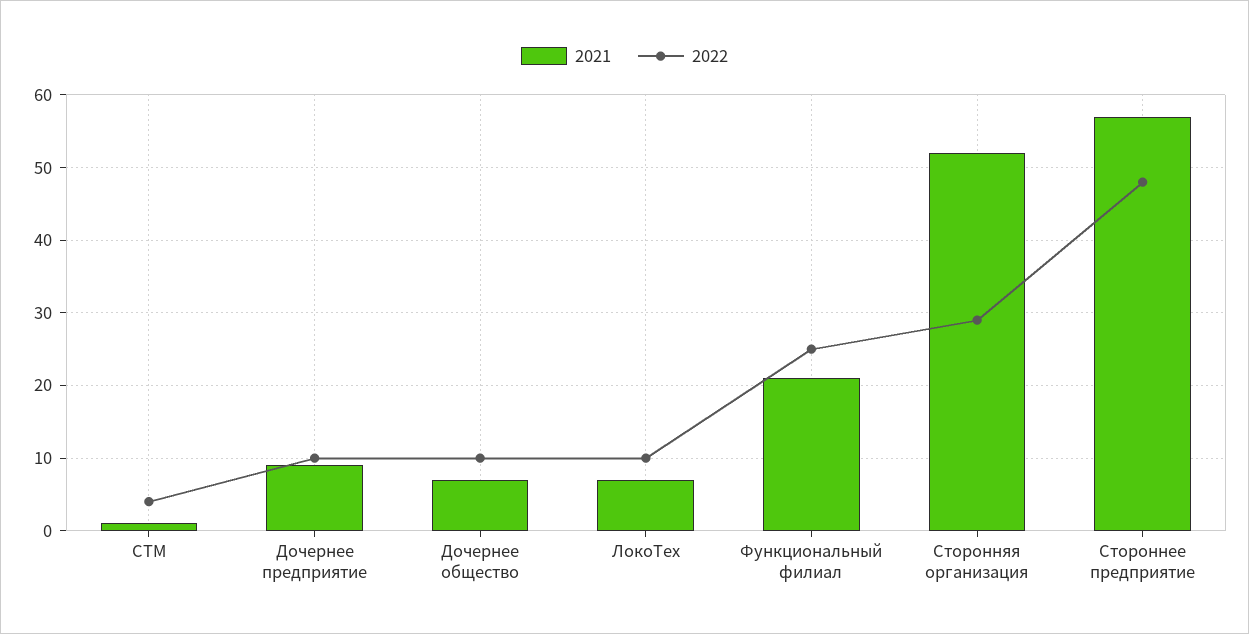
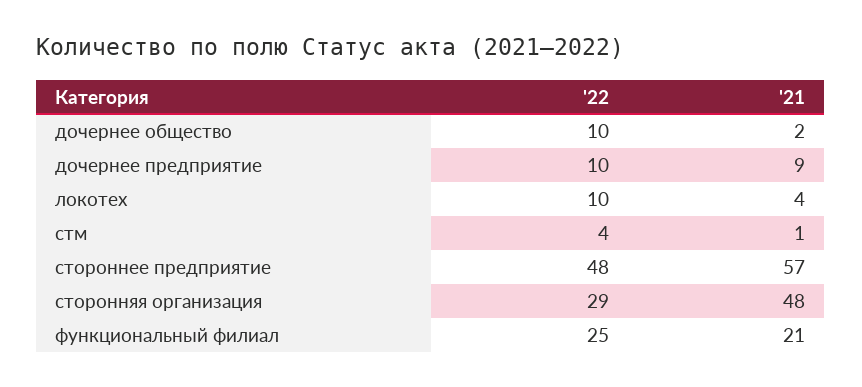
2021, Дочернее общество: 7 -> 2
2021, ЛокоТех: 7 -> 4
2021, Сторонняя организация: 52 -> 48

